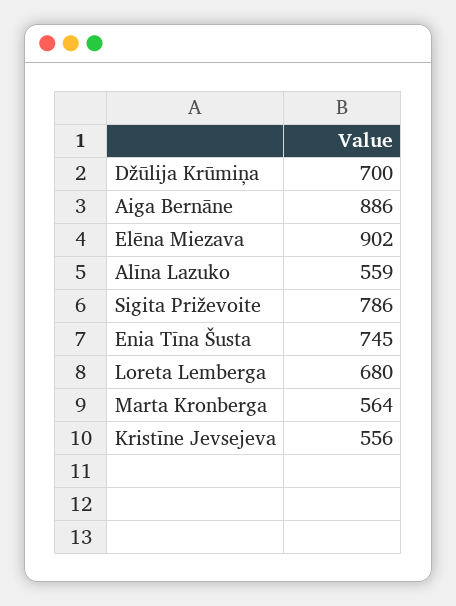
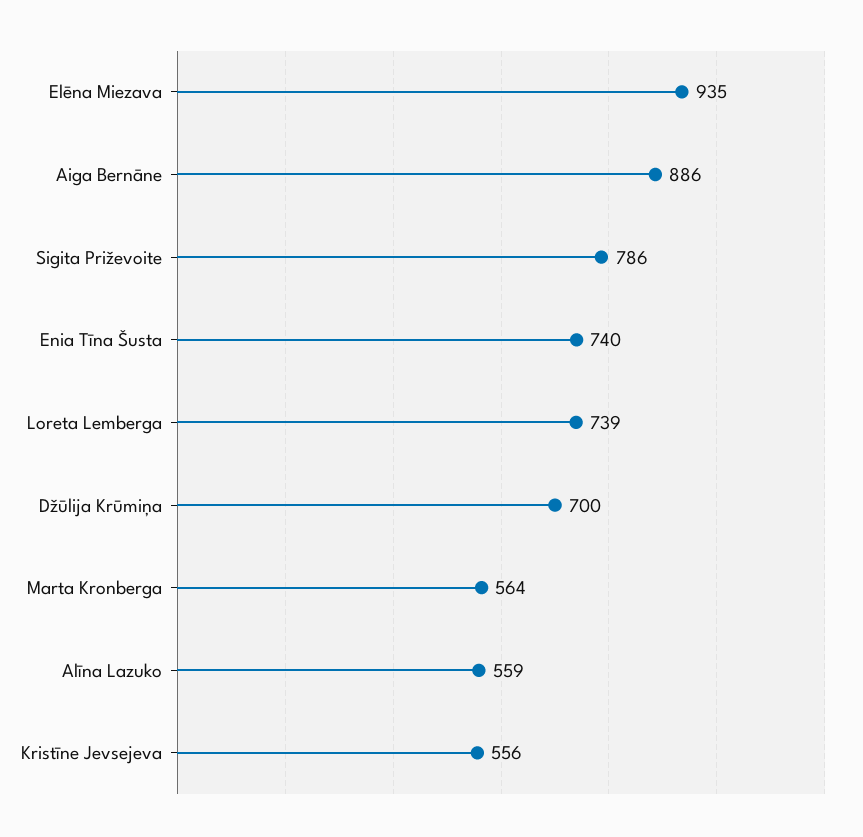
Elēna Miezava: 902 -> 935
Enia Tīna Šusta: 745 -> 740
Loreta Lemberga: 680 -> 739

